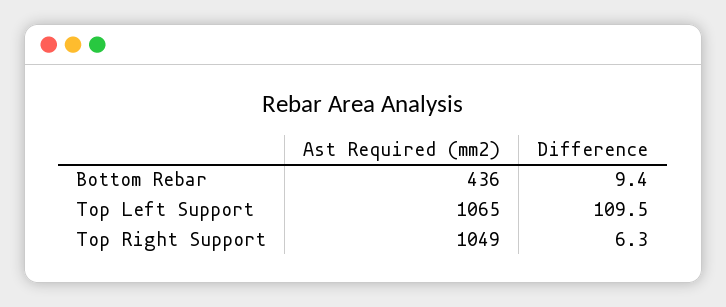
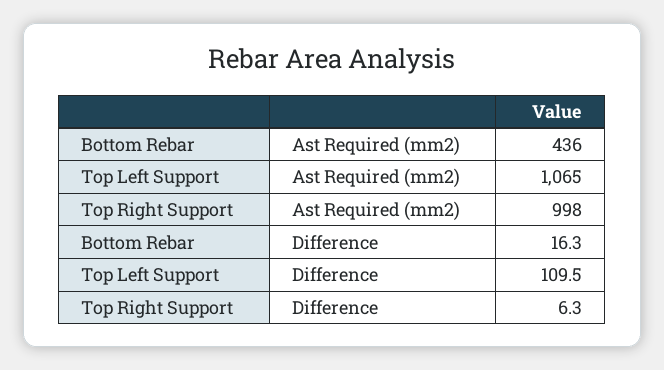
Difference, Bottom Rebar: 9.4 -> 16.3
Ast Required (mm2), Top Right Support: 1049 -> 998

